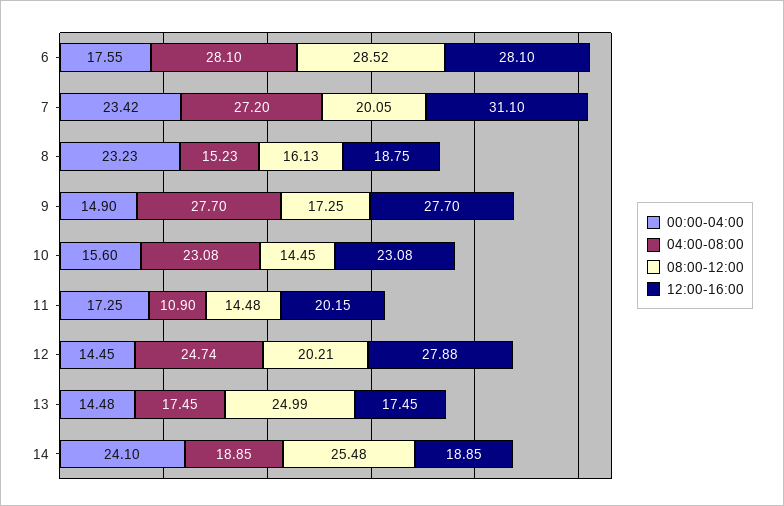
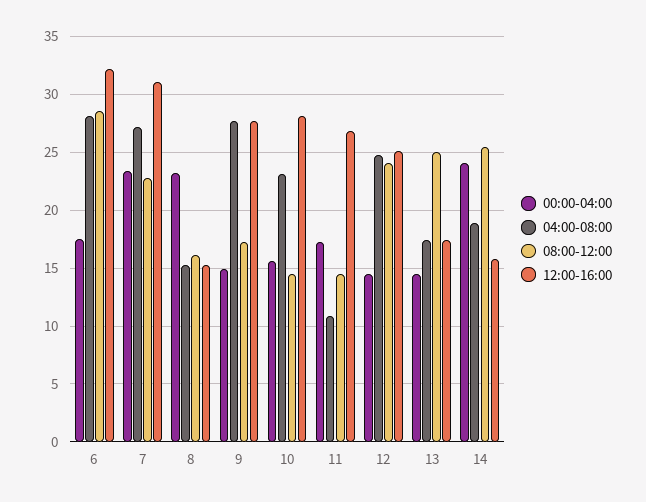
12:00-16:00, 6: 28.1 -> 32
08:00-12:00, 7: 20.05 -> 23
12:00-16:00, 8: 18.75 -> 15
12:00-16:00, 10: 23.08 -> 28
12:00-16:00, 11: 20.15 -> 27
08:00-12:00, 12: 20.21 -> 24
12:00-16:00, 12: 27.88 -> 25
12:00-16:00, 14: 18.85 -> 16

